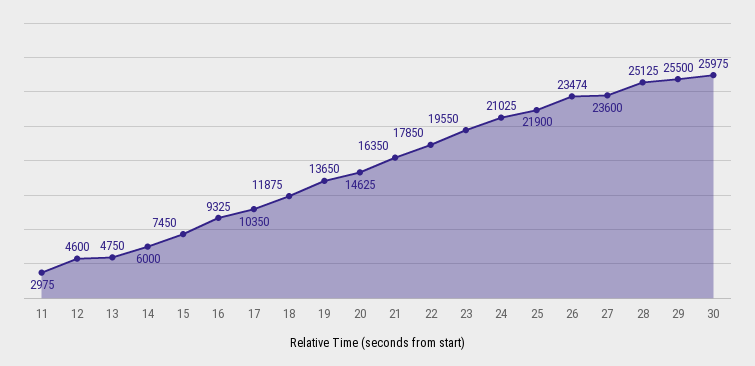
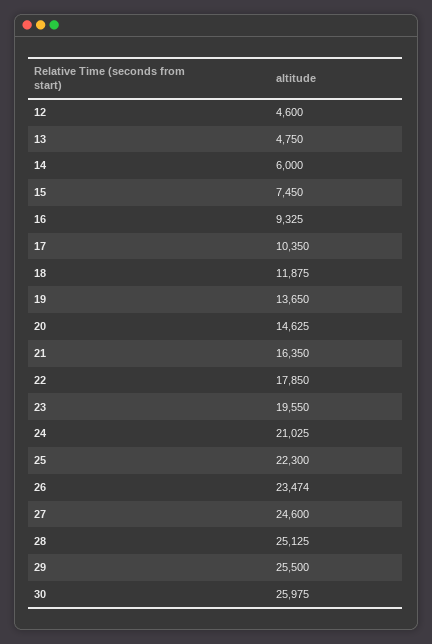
11: 2975 -> none
25: 21900 -> 22300
27: 23600 -> 24600

